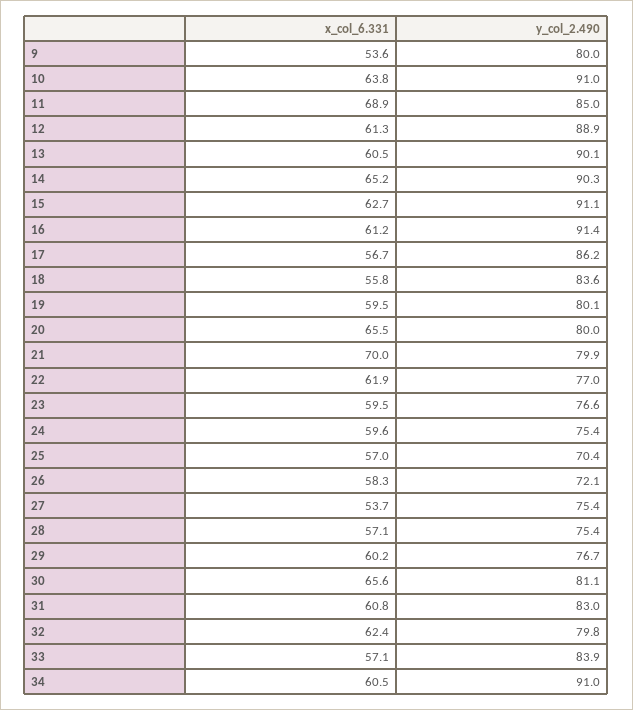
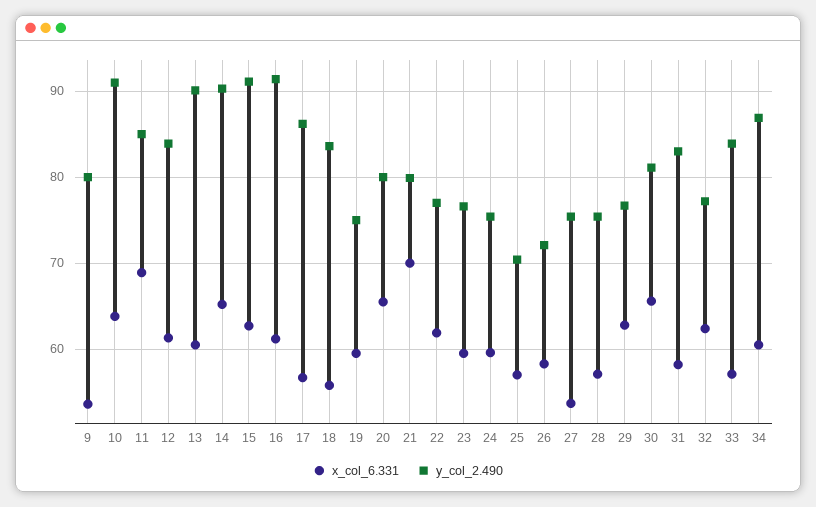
y_col_2.490, 12: 88.9 -> 84
y_col_2.490, 19: 80.1 -> 75
x_col_6.331, 29: 60.2 -> 63
x_col_6.331, 31: 60.8 -> 58
y_col_2.490, 32: 79.8 -> 77
y_col_2.490, 34: 91 -> 87

